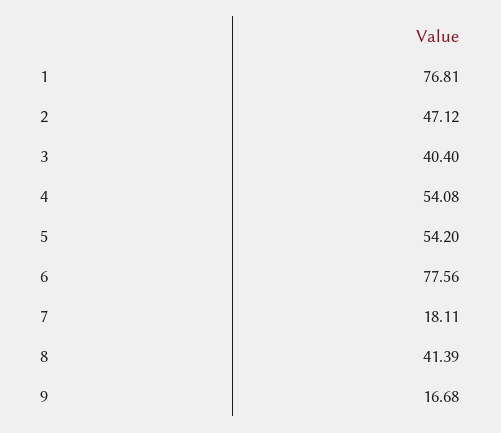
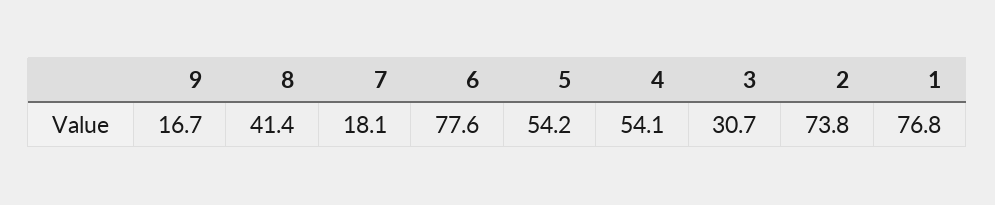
2: 47.12 -> 73.8
3: 40.4 -> 30.7

